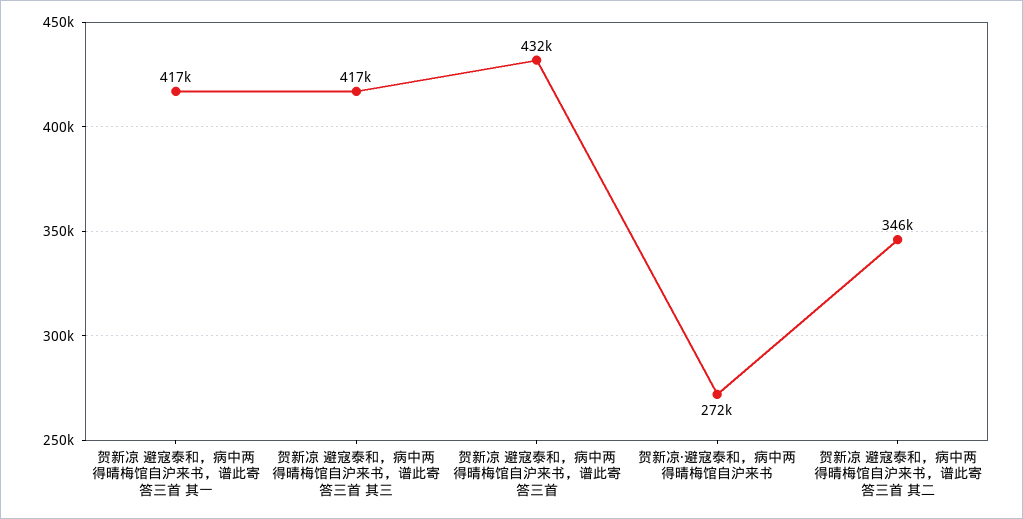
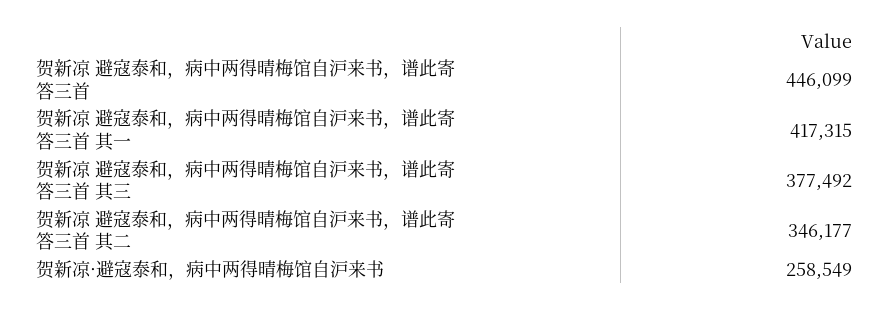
贺新凉 避寇泰和，病中两得晴梅馆自沪来书，谱此寄答三首 其三: 417000 -> 377492
贺新凉 避寇泰和，病中两得晴梅馆自沪来书，谱此寄答三首: 432000 -> 446099
贺新凉·避寇泰和，病中两得晴梅馆自沪来书: 272000 -> 258549

